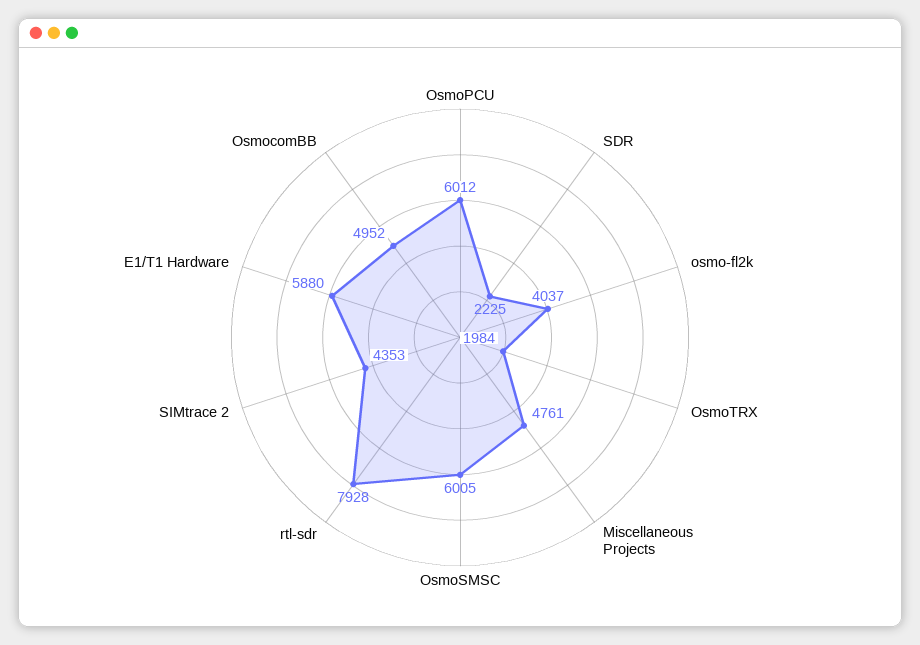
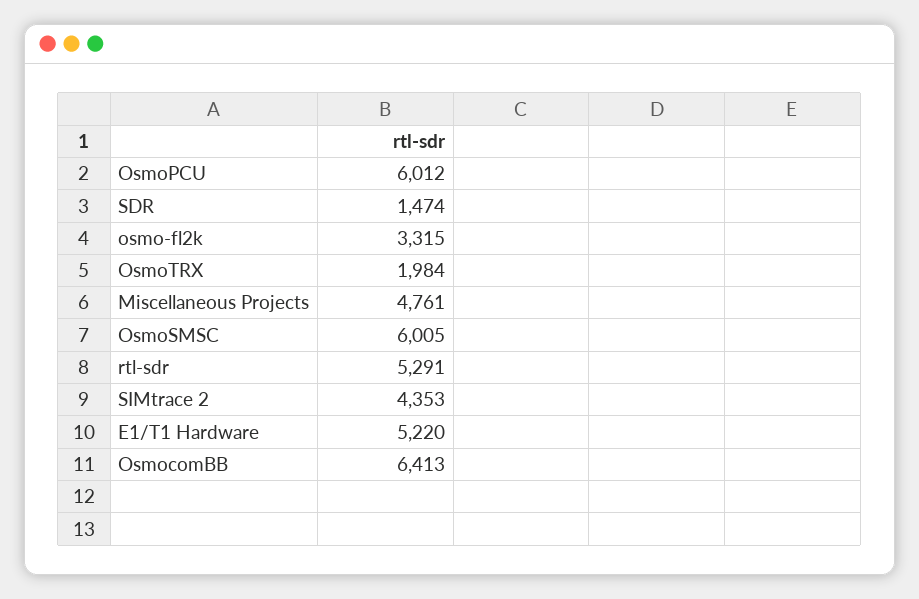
SDR: 2225 -> 1474
osmo-fl2k: 4037 -> 3315
rtl-sdr: 7928 -> 5291
E1/T1 Hardware: 5880 -> 5220
OsmocomBB: 4952 -> 6413

